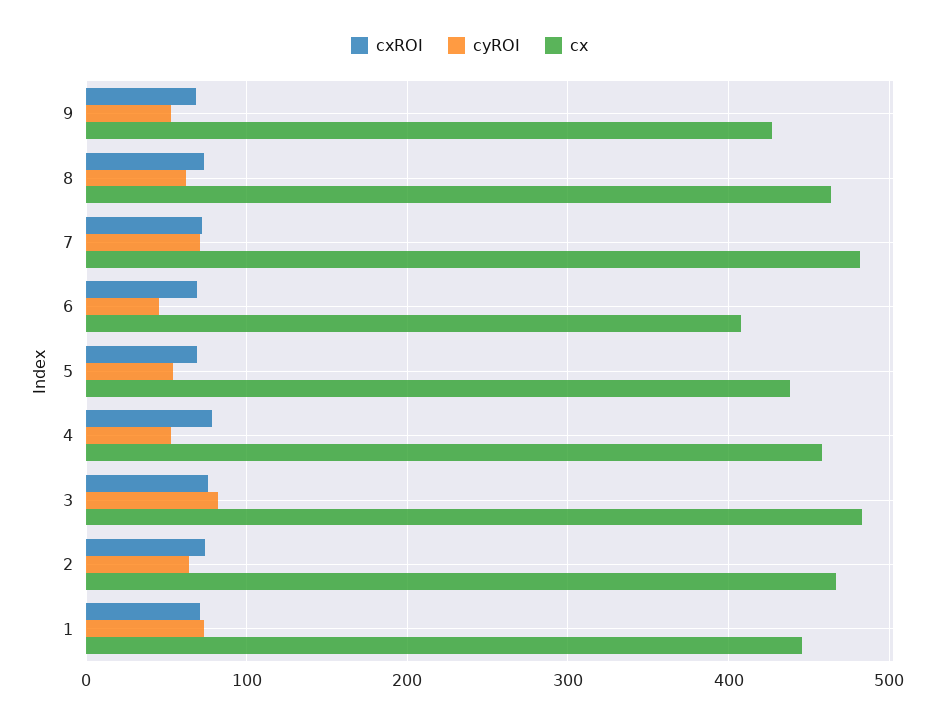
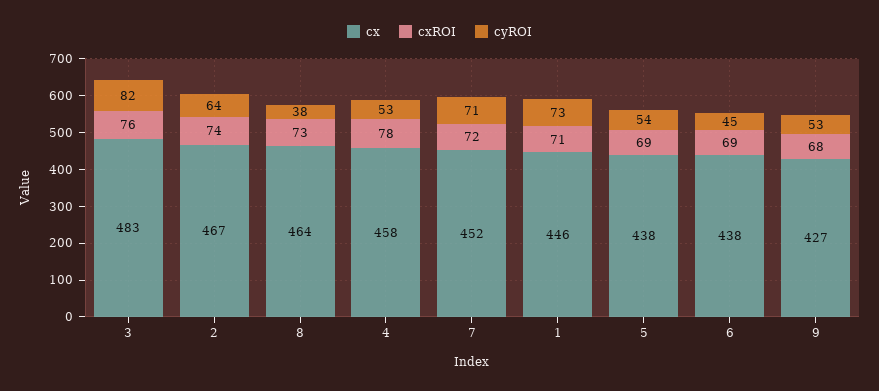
cyROI, 8: 60 -> 38
cx, 7: 480 -> 452
cx, 6: 410 -> 438

